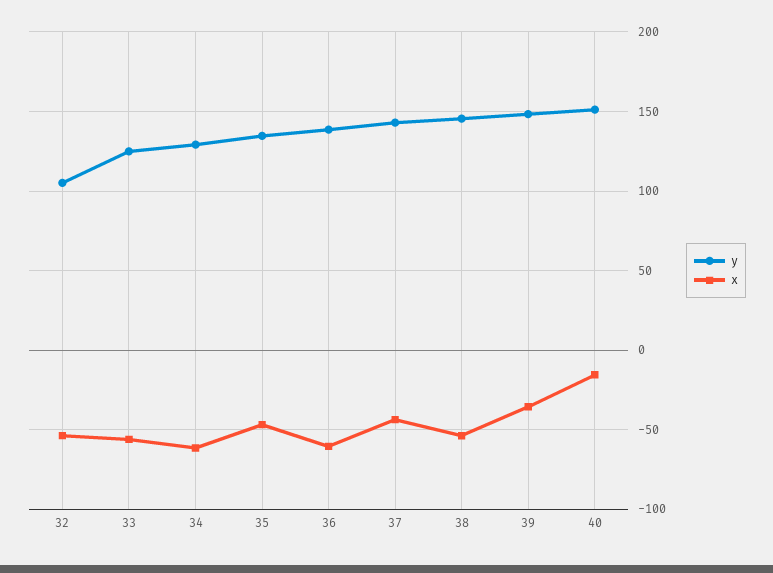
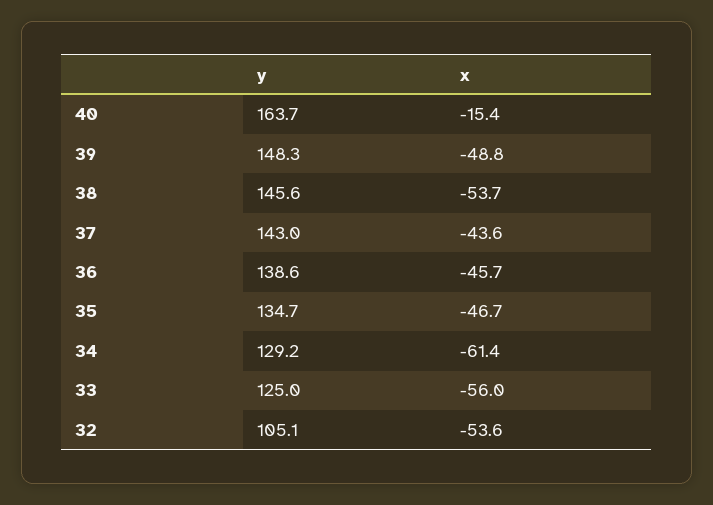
x, 36: -60 -> -45.7
x, 39: -35 -> -48.8
y, 40: 150 -> 163.7

